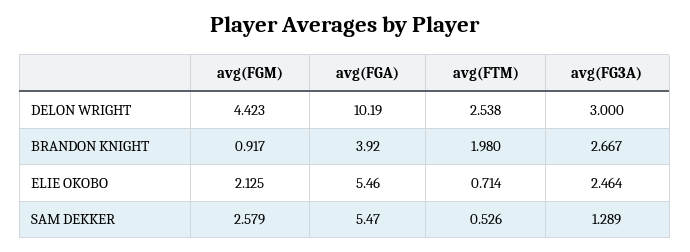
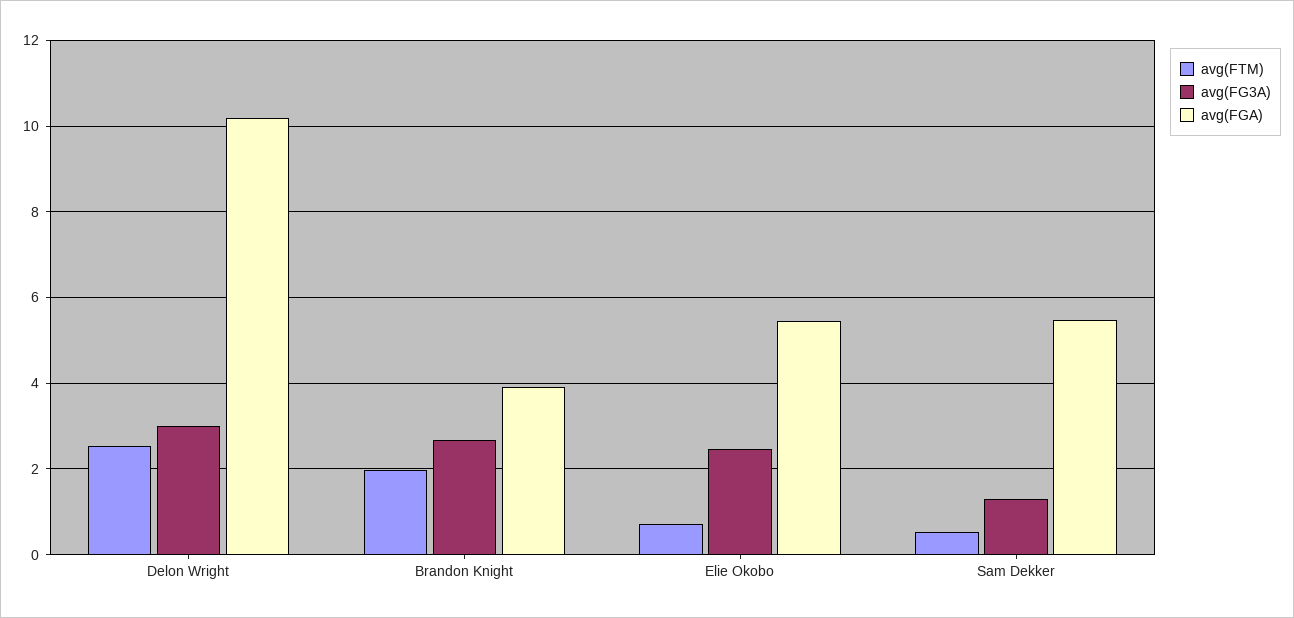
avg(FGM), DELON WRIGHT: 4.423 -> none
avg(FGM), BRANDON KNIGHT: 0.917 -> none
avg(FGM), ELIE OKOBO: 2.125 -> none
avg(FGM), SAM DEKKER: 2.579 -> none

